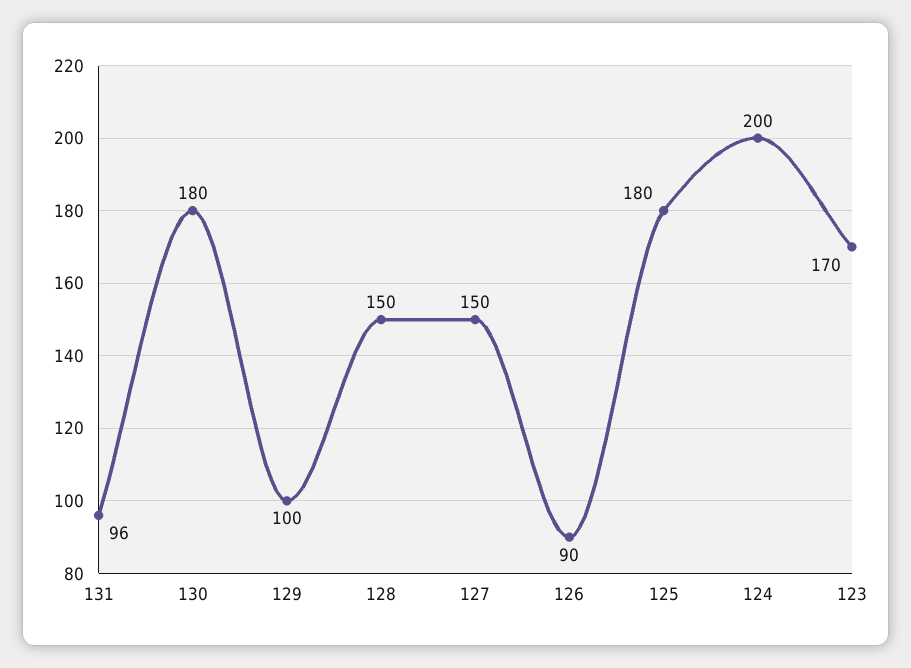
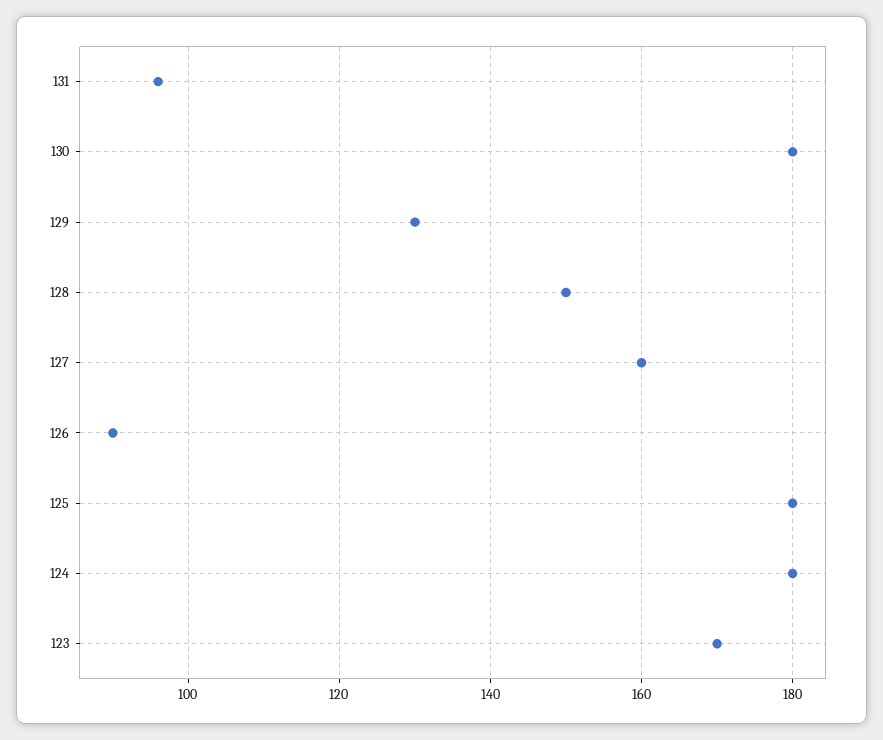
129: 100 -> 130
127: 150 -> 160
124: 200 -> 180

